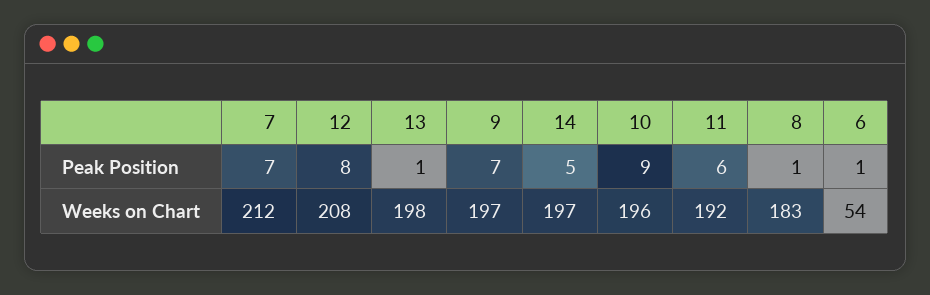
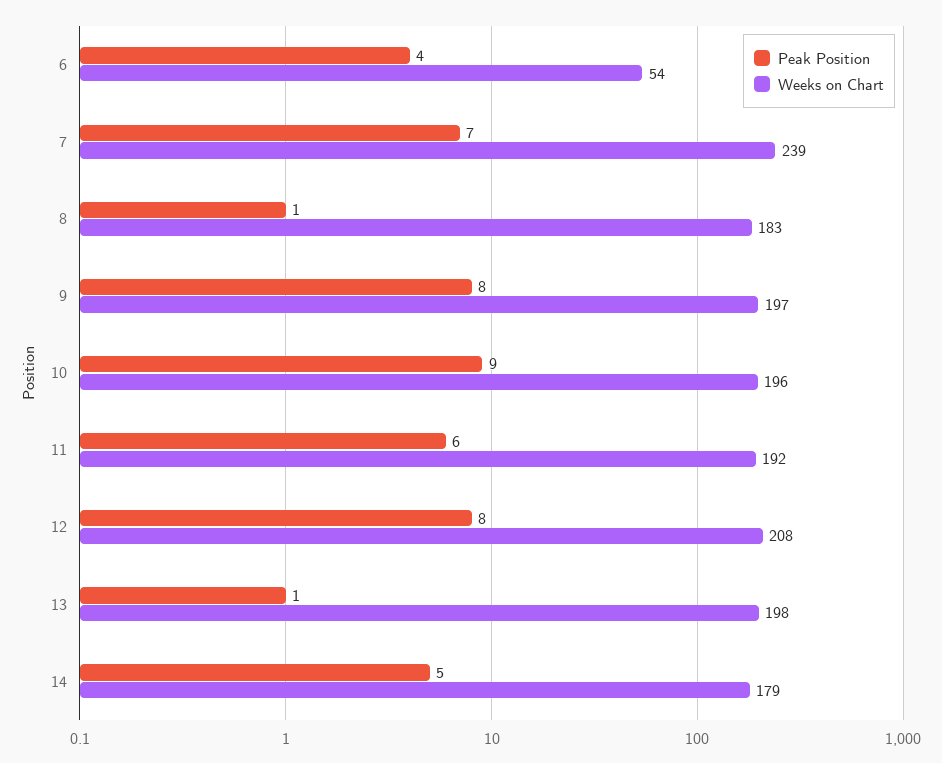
Peak Position, 9: 7 -> 8
Peak Position, 6: 1 -> 4
Weeks on Chart, 7: 212 -> 239
Weeks on Chart, 14: 197 -> 179

